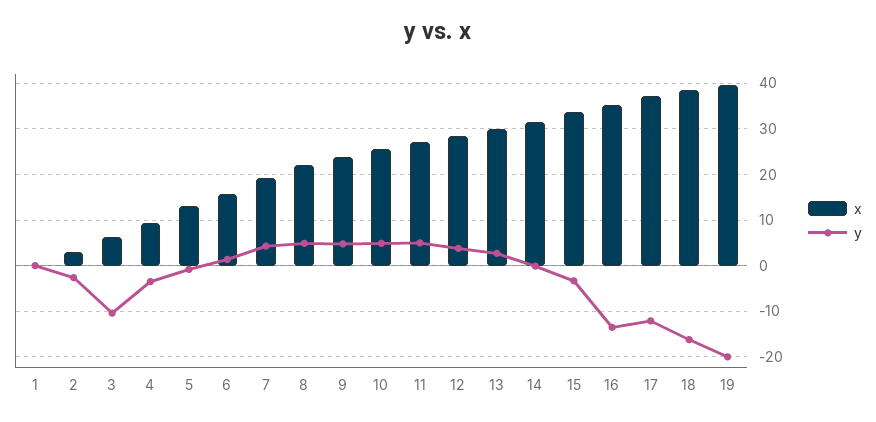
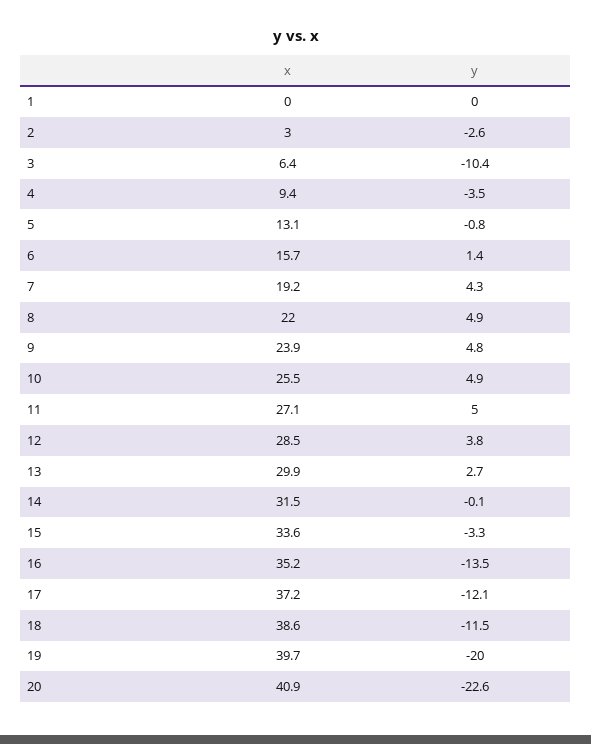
y, 18: -16 -> -11.5
x, 20: none -> 40.9
y, 20: none -> -22.6

